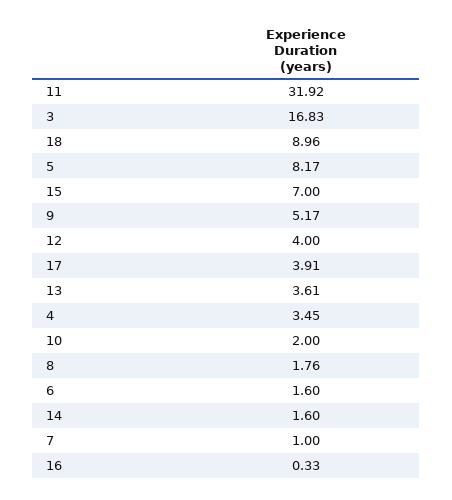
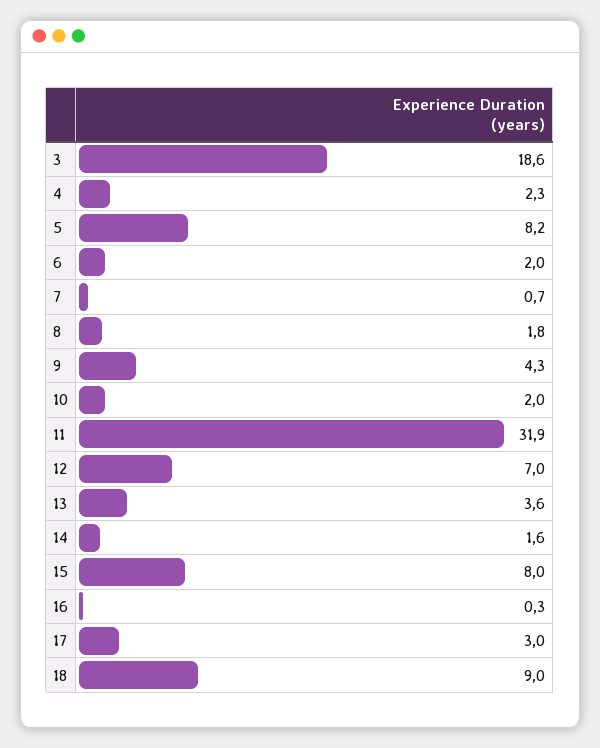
3: 16.83 -> 18.6
15: 7 -> 8
9: 5.17 -> 4.3
12: 4 -> 7
17: 3.91 -> 3
4: 3.45 -> 2.3
6: 1.6 -> 2
7: 1 -> 0.7

